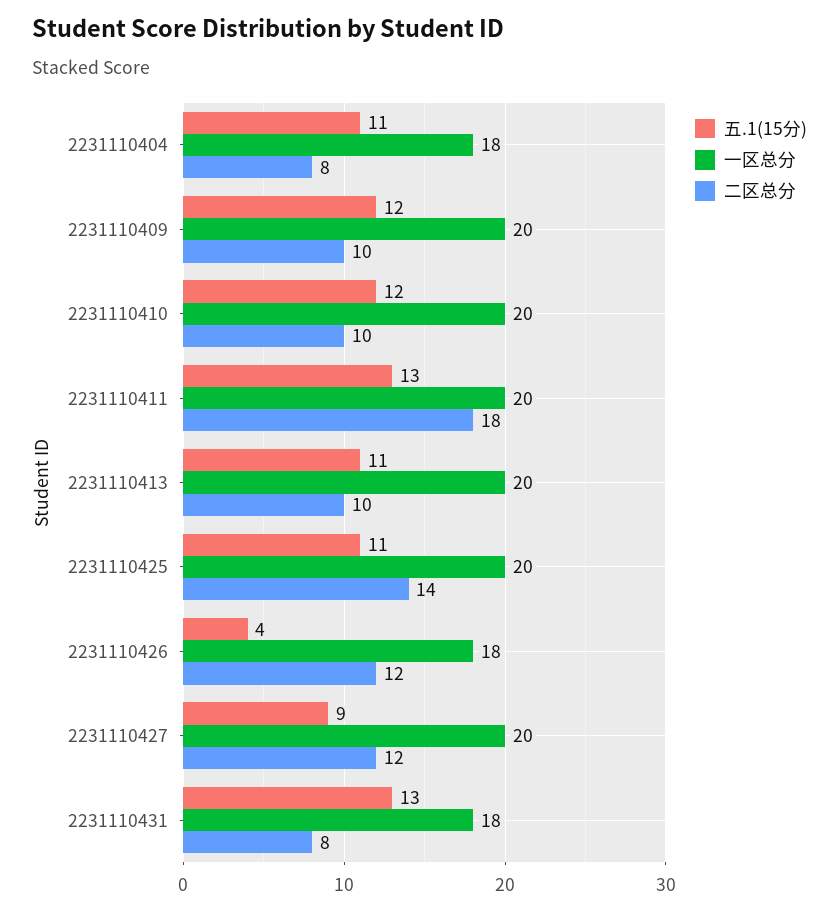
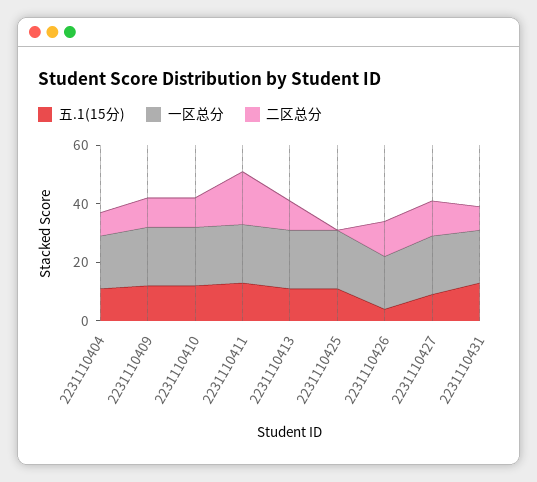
二区总分, 2231110425: 14 -> 0

